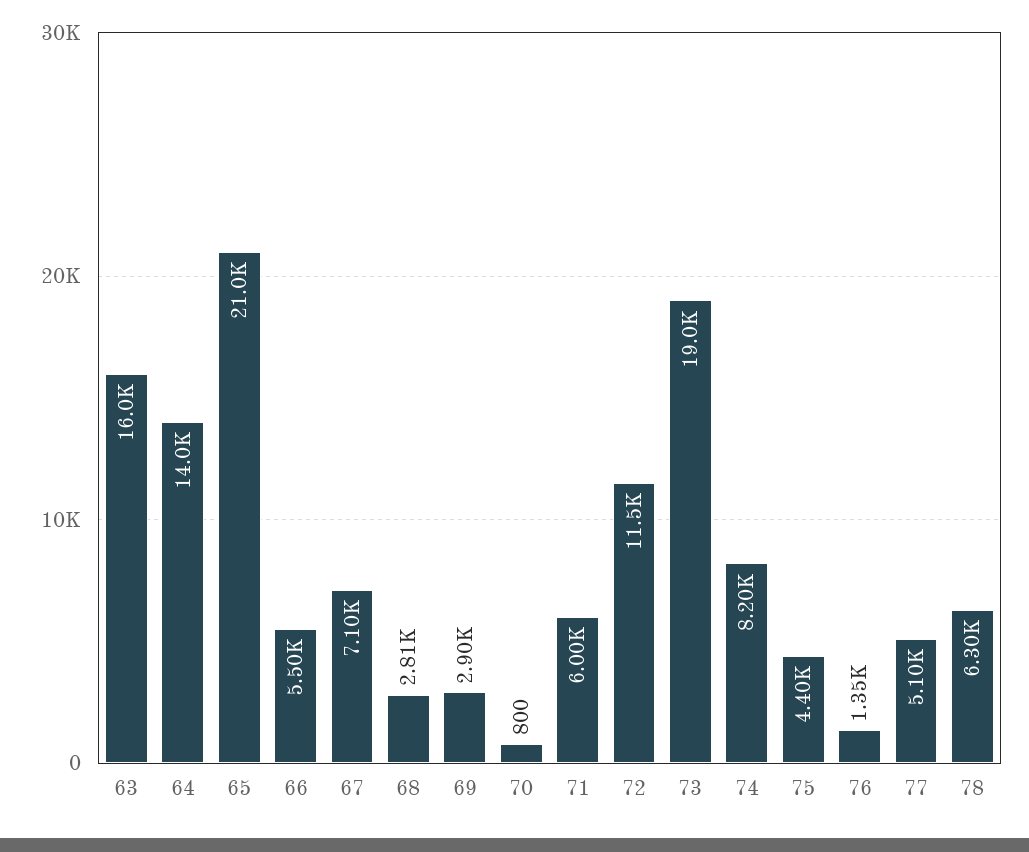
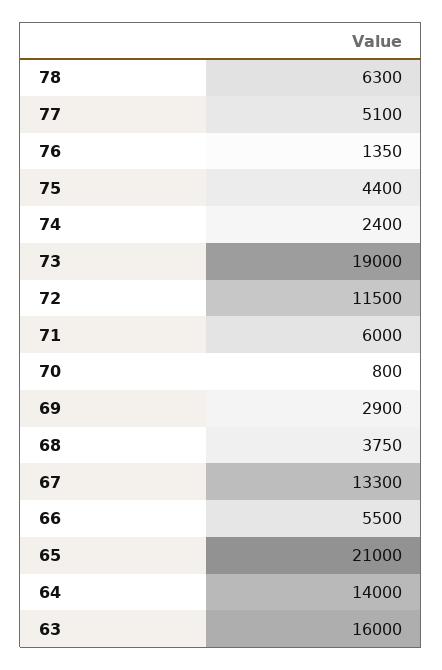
67: 7100 -> 13300
68: 2810 -> 3750
74: 8200 -> 2400

